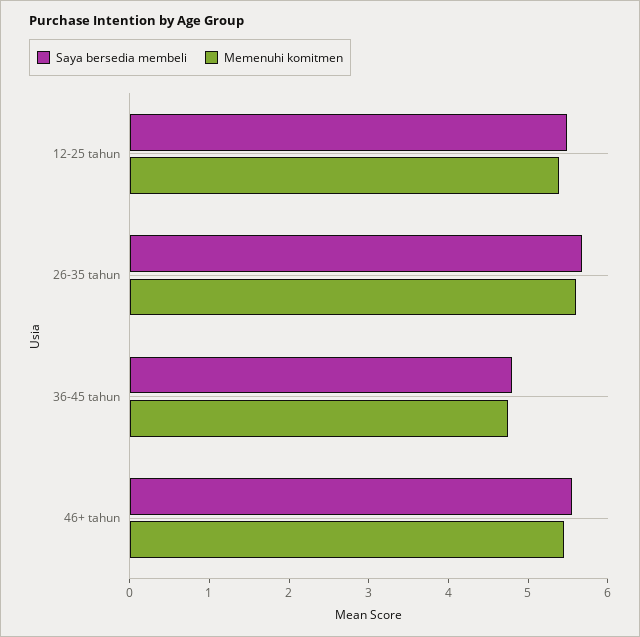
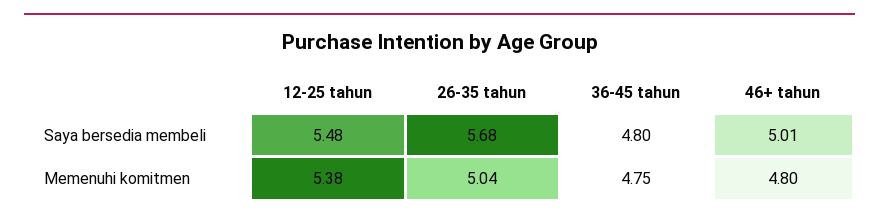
Memenuhi komitmen, 26-35 tahun: 5.6 -> 5.04
Saya bersedia membeli, 46+ tahun: 5.6 -> 5.01
Memenuhi komitmen, 46+ tahun: 5.4 -> 4.8

